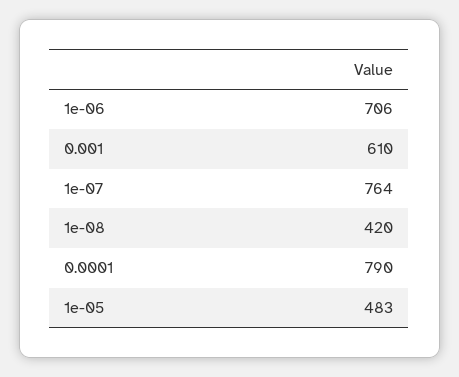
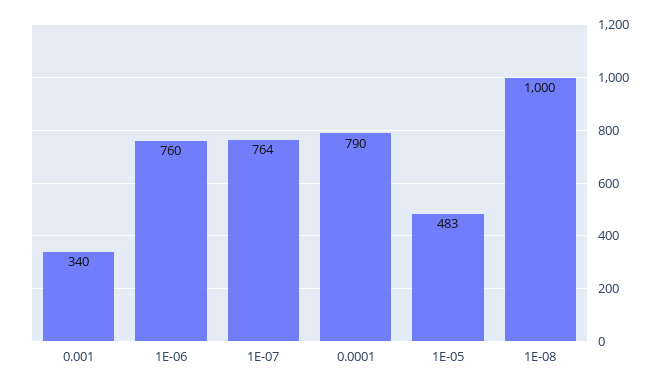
1e-06: 706 -> 760
0.001: 610 -> 340
1e-08: 420 -> 1000

